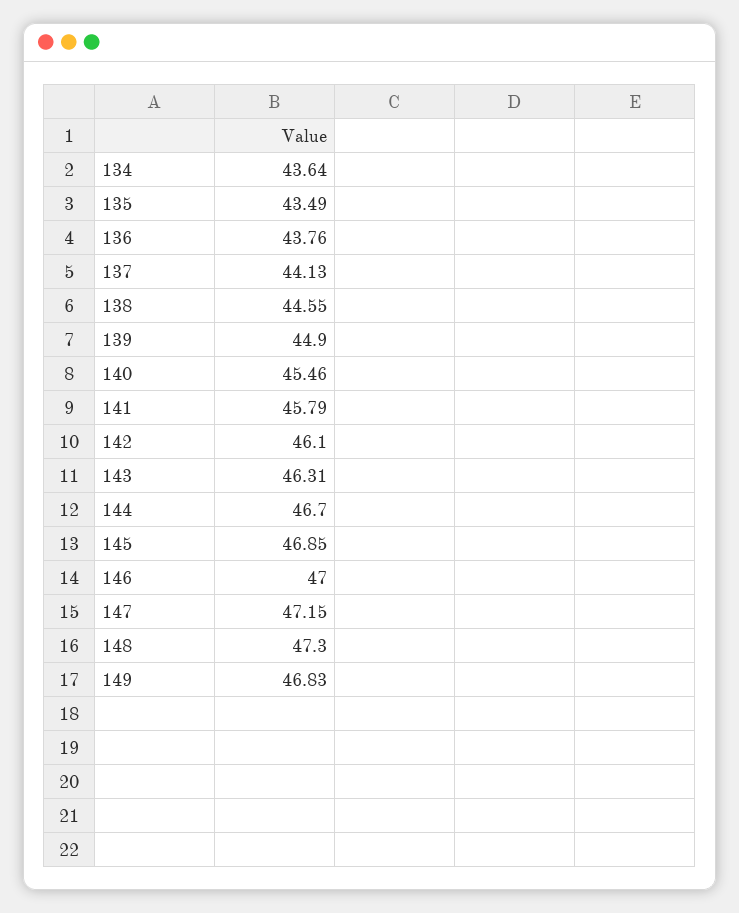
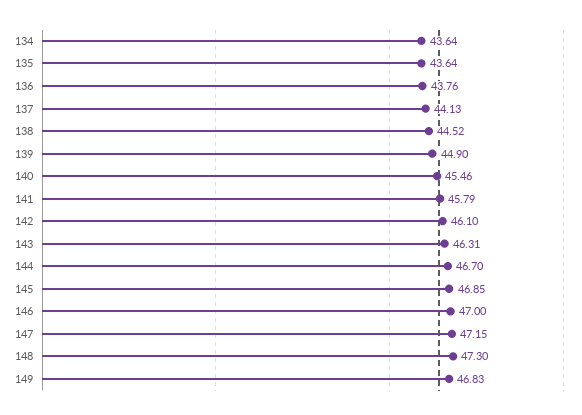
135: 43.49 -> 43.64
138: 44.55 -> 44.52

